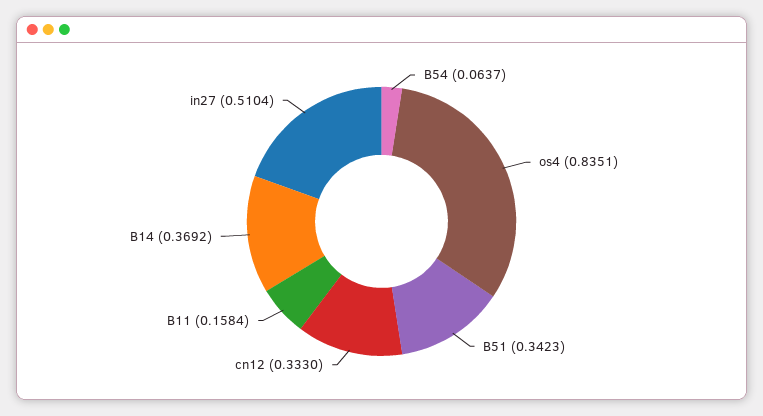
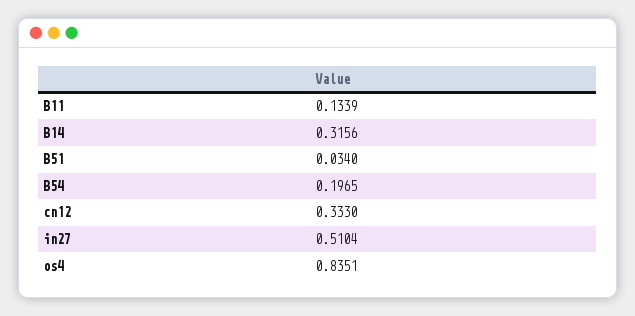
B54: 0.0637 -> 0.1965
B51: 0.3423 -> 0.034
B11: 0.1584 -> 0.1339
B14: 0.3692 -> 0.3156

